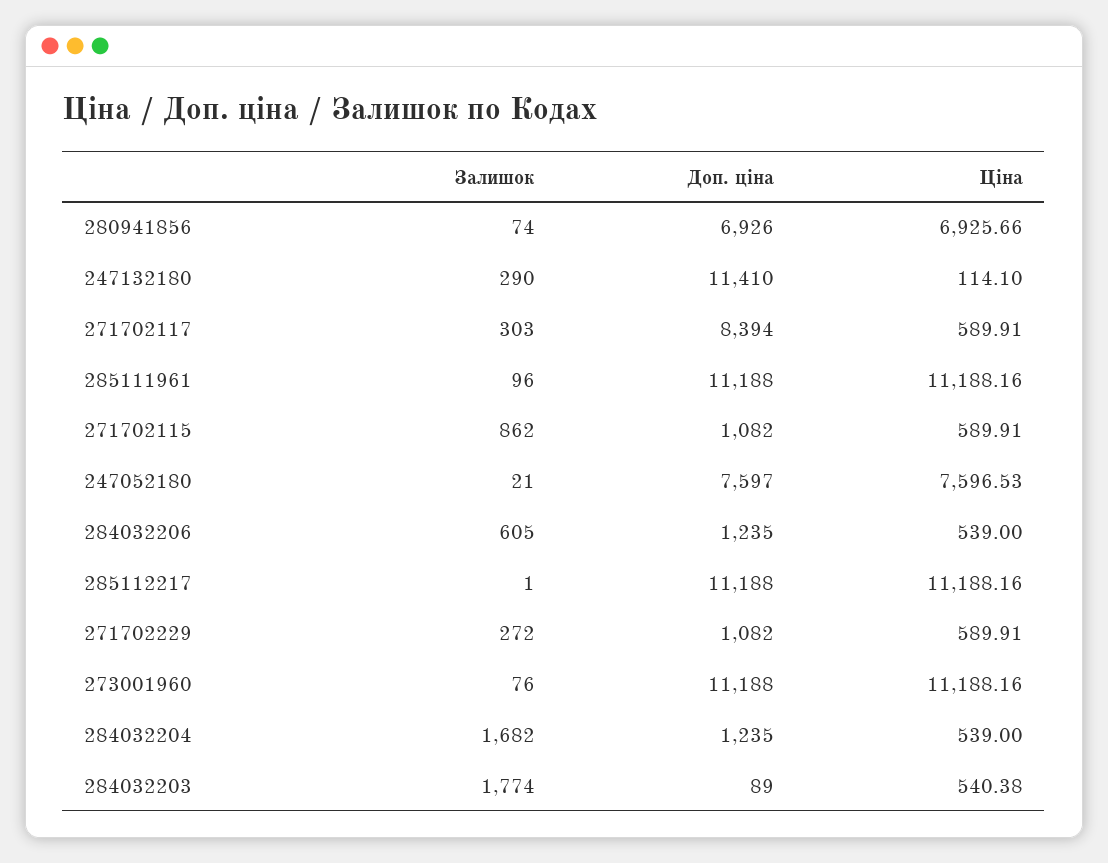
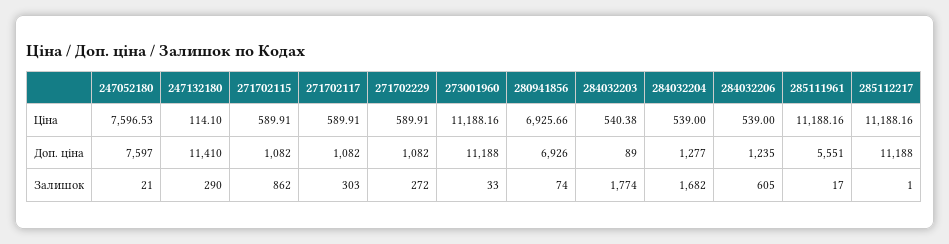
Доп. ціна, 271702117: 8394 -> 1082
Залишок, 285111961: 96 -> 17
Доп. ціна, 285111961: 11188 -> 5551
Залишок, 273001960: 76 -> 33
Доп. ціна, 284032204: 1235 -> 1277

